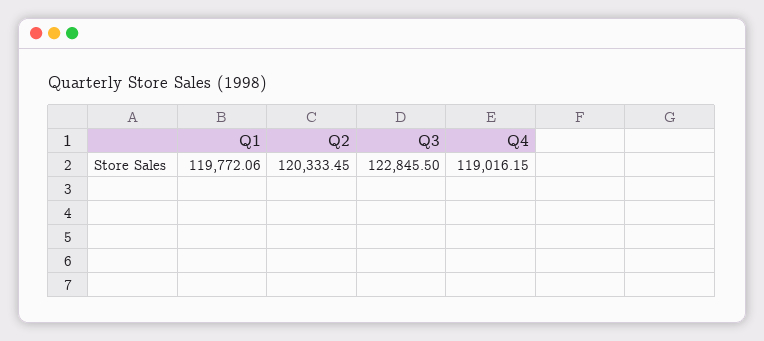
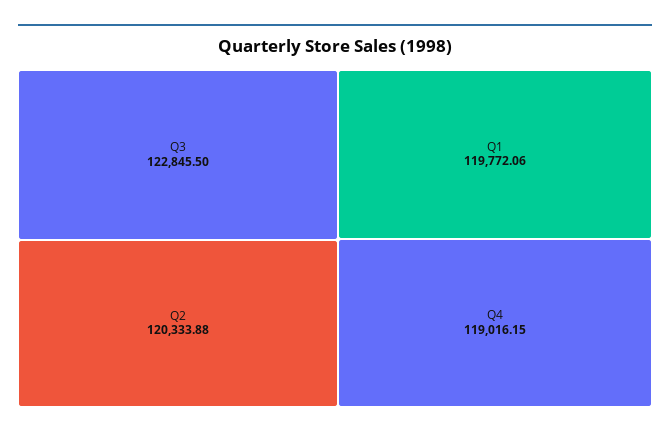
Q2: 120333.45 -> 120333.88

